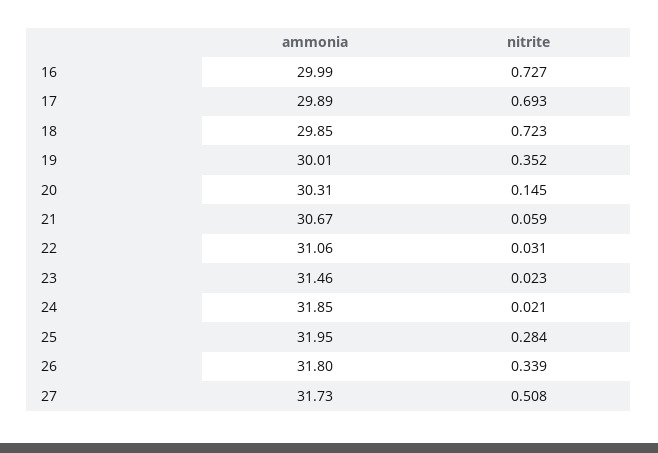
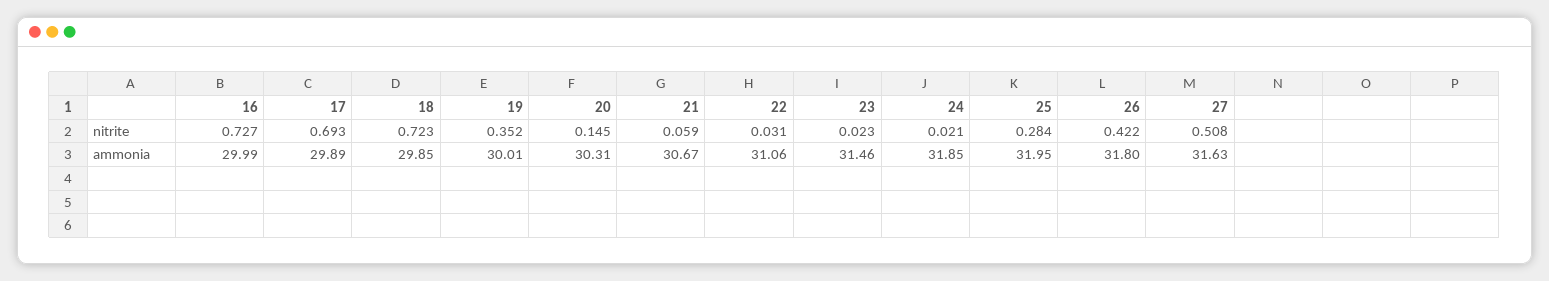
nitrite, 26: 0.339 -> 0.422
ammonia, 27: 31.73 -> 31.63

